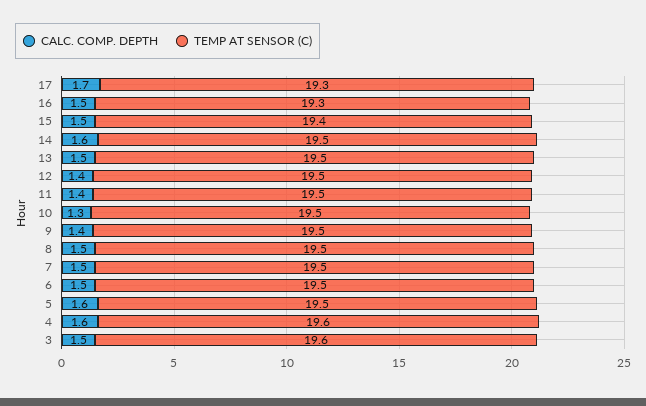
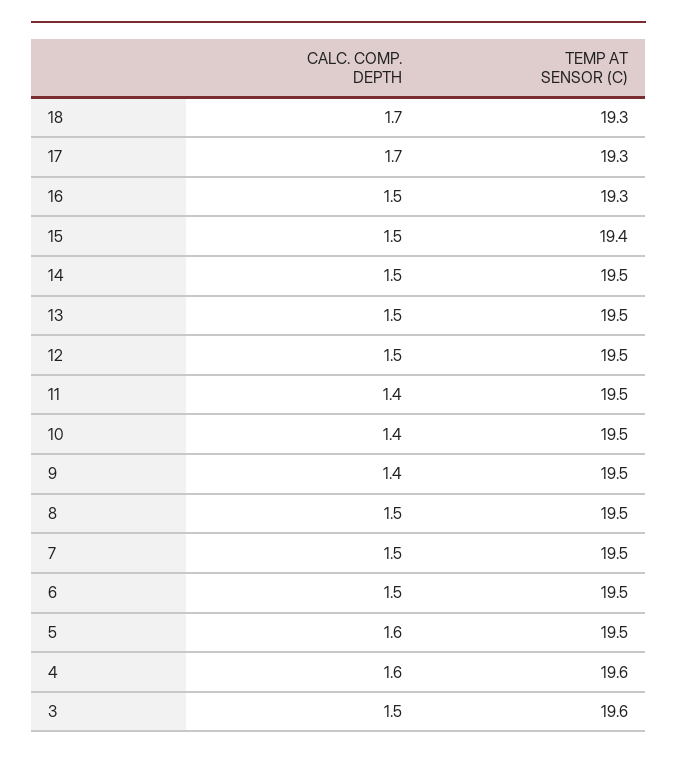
CALC. COMP. DEPTH, 14: 1.6 -> 1.5
CALC. COMP. DEPTH, 12: 1.4 -> 1.5
CALC. COMP. DEPTH, 10: 1.3 -> 1.4
CALC. COMP. DEPTH, 18: none -> 1.7
TEMP AT SENSOR (C), 18: none -> 19.3

